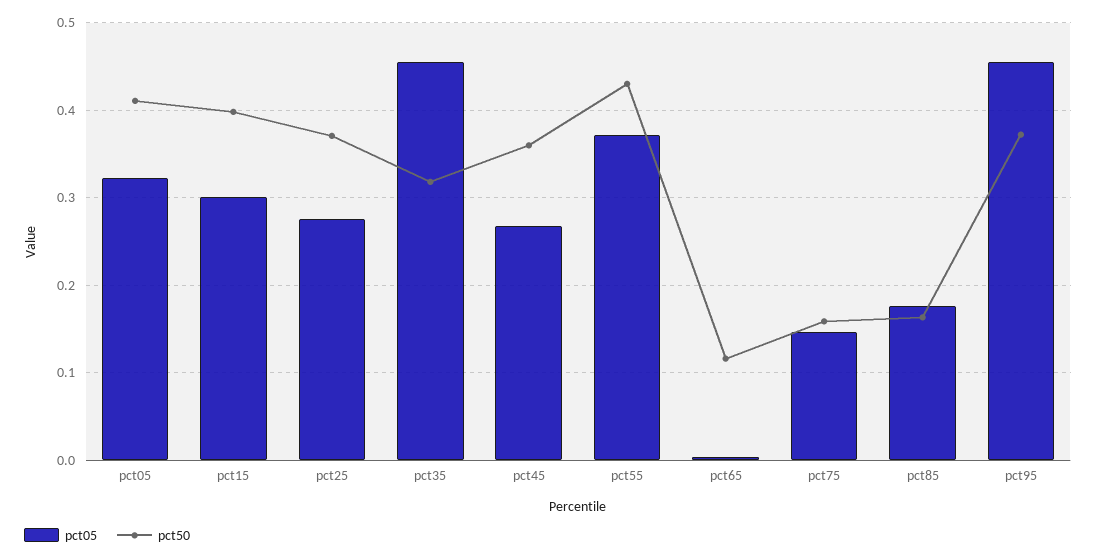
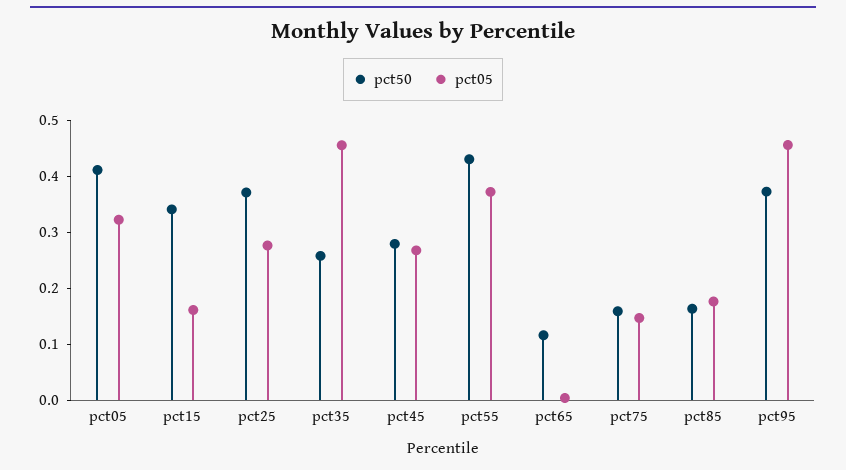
pct05, pct15: 0.3 -> 0.16
pct50, pct15: 0.4 -> 0.34
pct50, pct35: 0.32 -> 0.26
pct50, pct45: 0.36 -> 0.28

